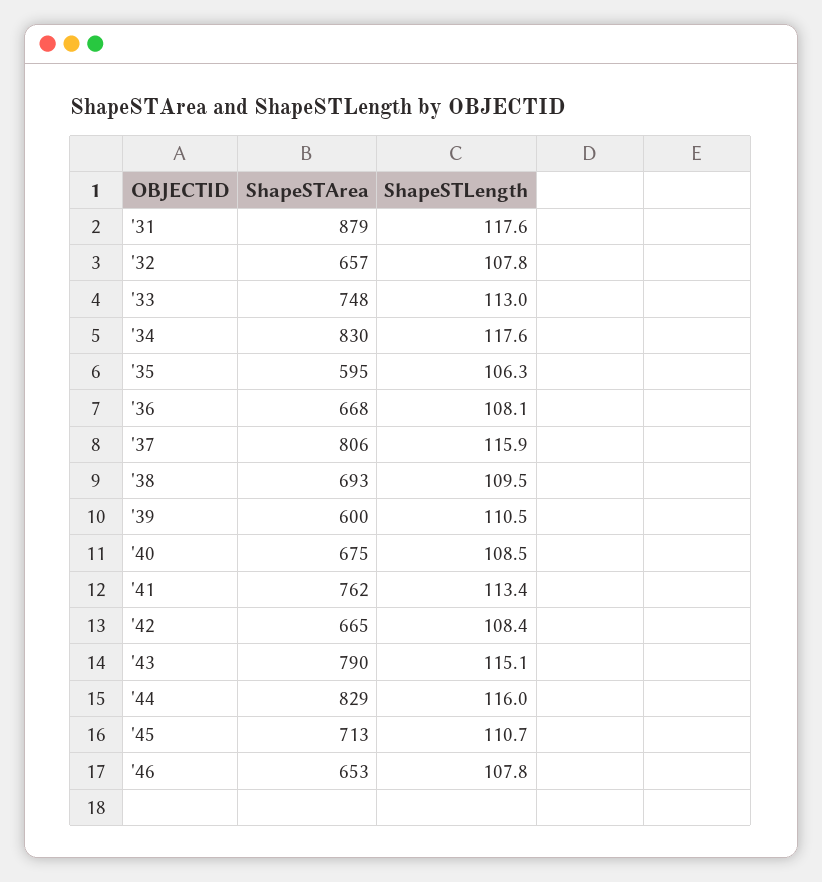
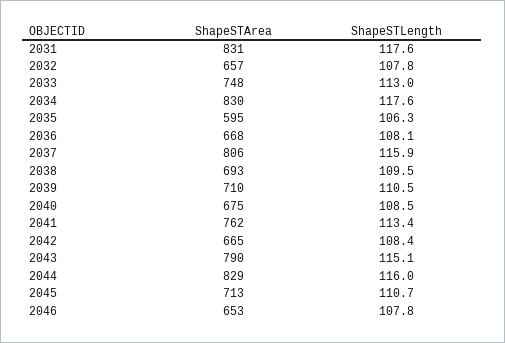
ShapeSTArea, '31: 879 -> 831
ShapeSTArea, '39: 600 -> 710

